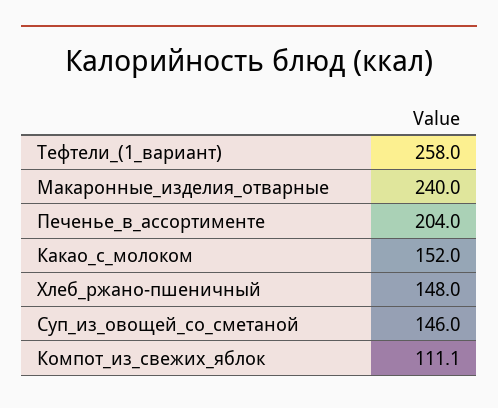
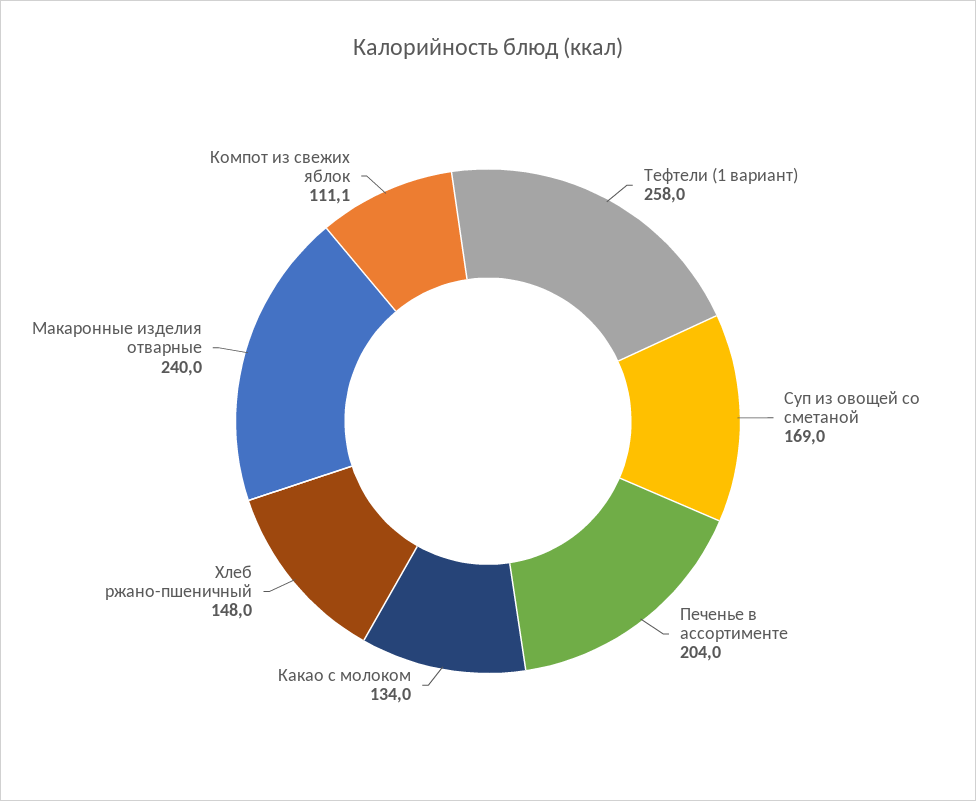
Какао_с_молоком: 152 -> 134
Суп_из_овощей_со_сметаной: 146 -> 169

